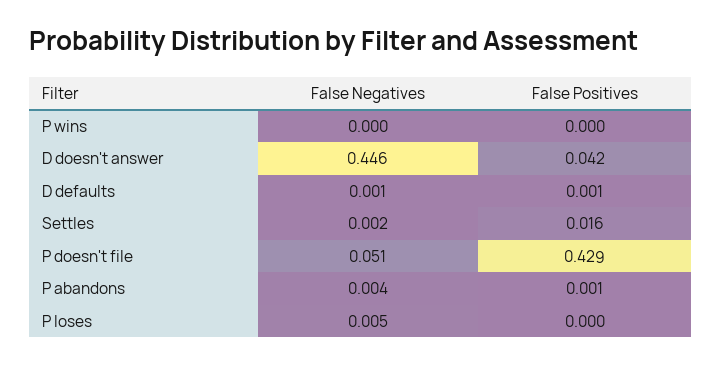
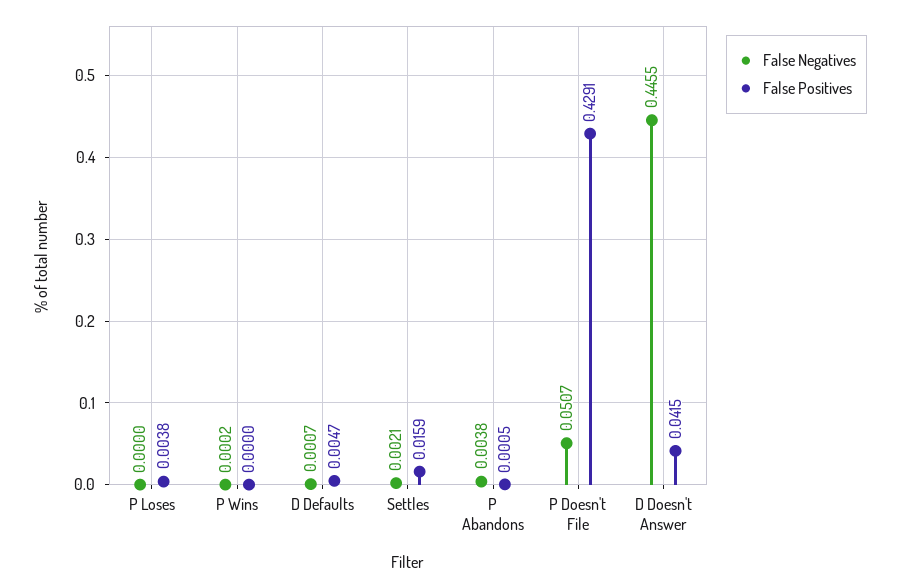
False Positives, D defaults: 0.001 -> 0.0047
False Negatives, P loses: 0.005 -> 0
False Positives, P loses: 0 -> 0.0038

